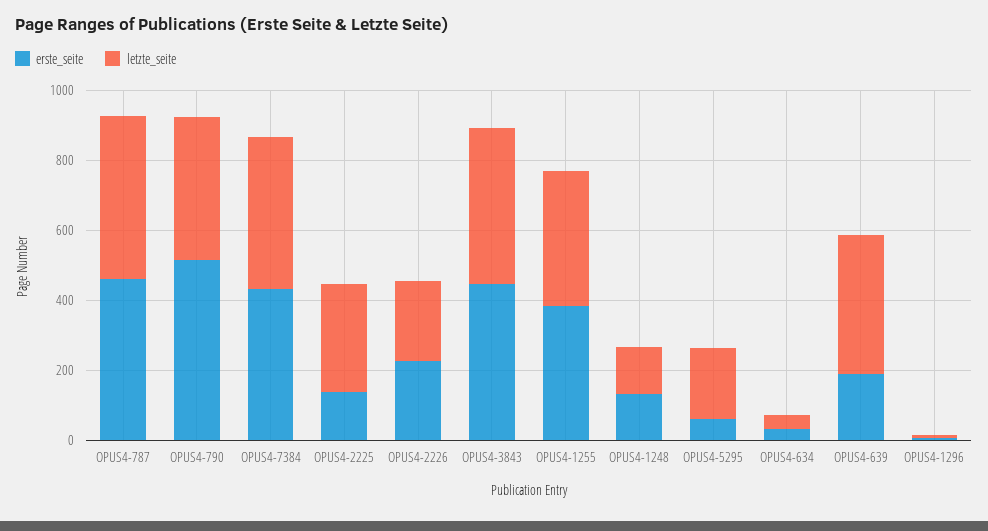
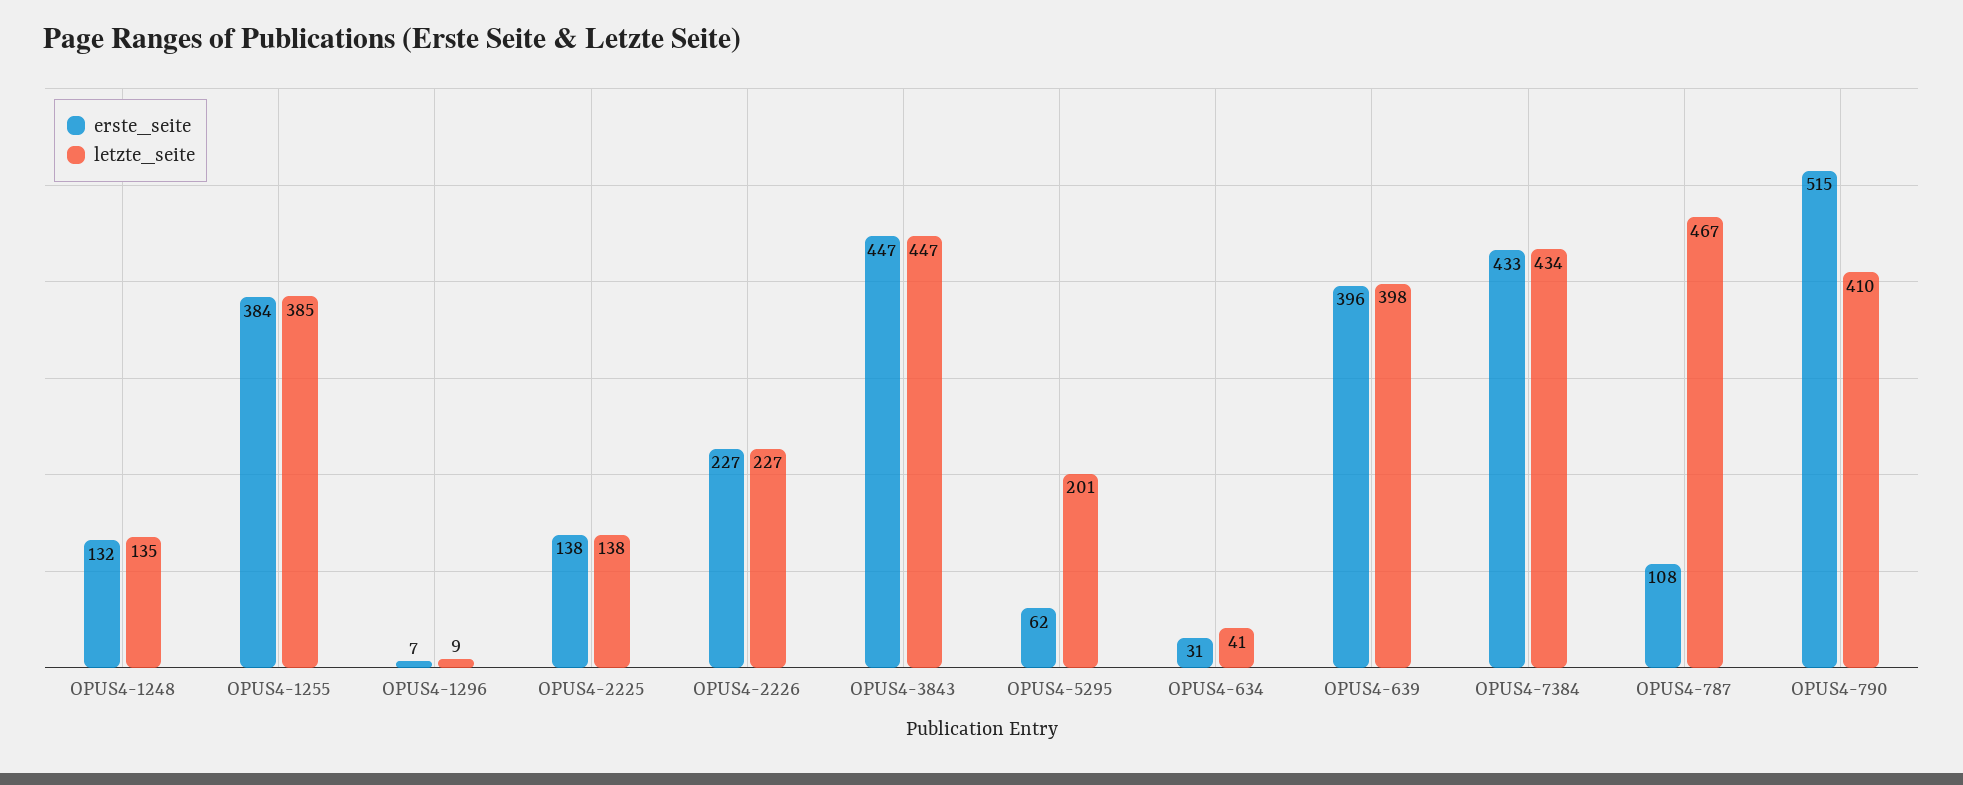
erste_seite, OPUS4-787: 450 -> 108
letzte_seite, OPUS4-2225: 300 -> 138
erste_seite, OPUS4-639: 200 -> 396

